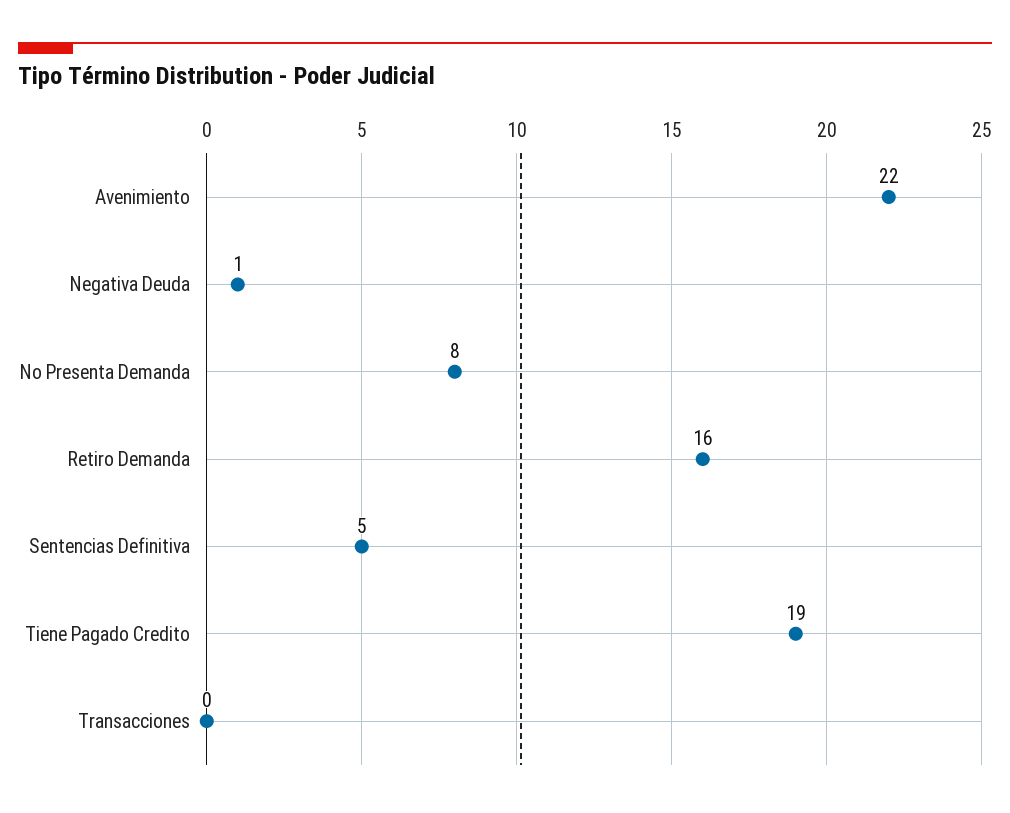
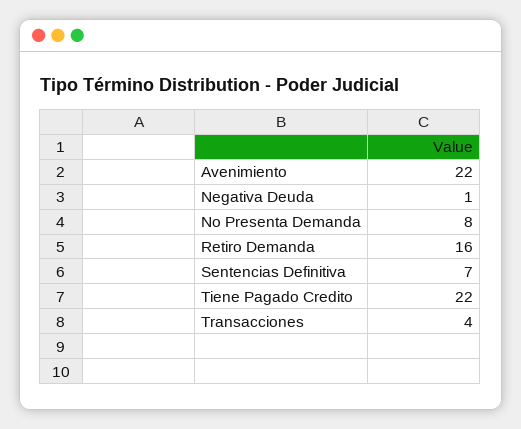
Sentencias Definitiva: 5 -> 7
Tiene Pagado Credito: 19 -> 22
Transacciones: 0 -> 4

